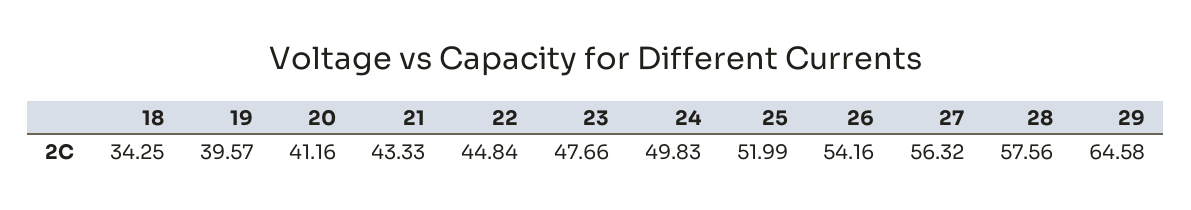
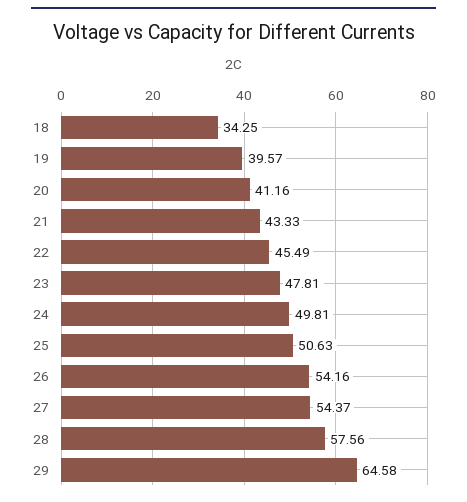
22: 44.84 -> 45.49
23: 47.66 -> 47.81
24: 49.83 -> 49.81
25: 51.99 -> 50.63
27: 56.32 -> 54.37

